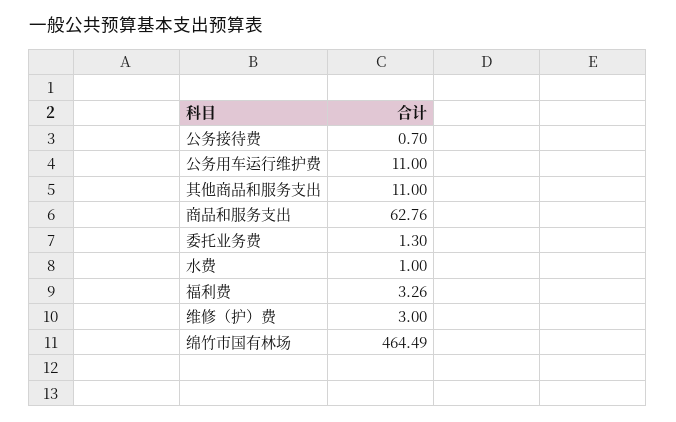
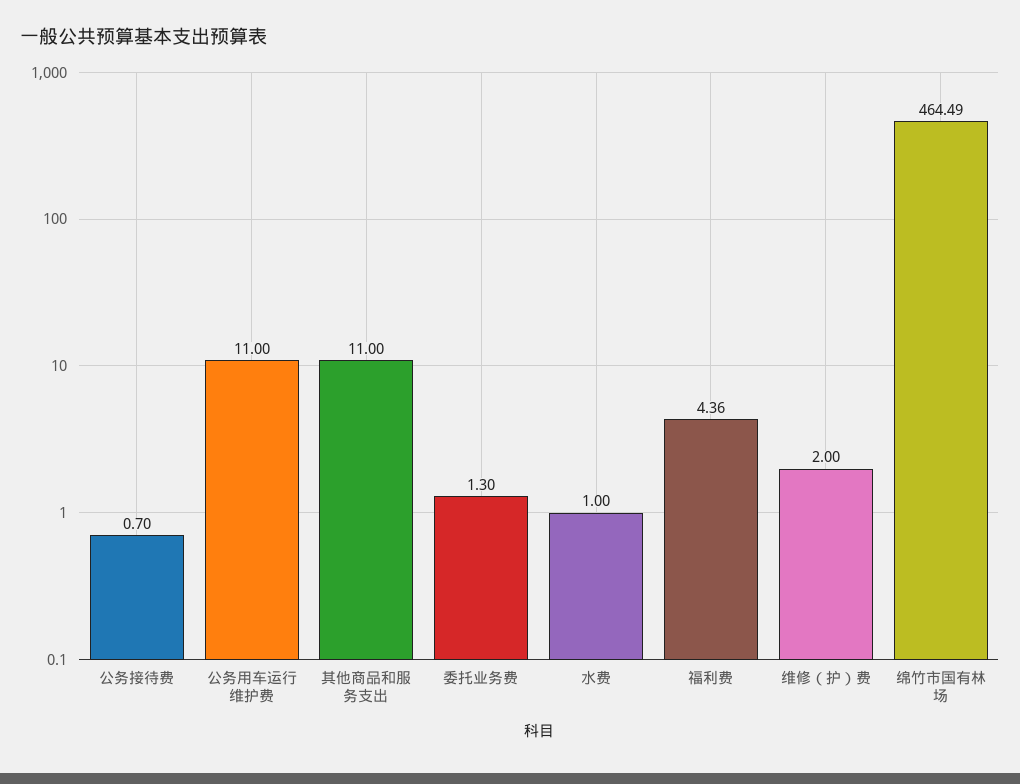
商品和服务支出: 62.76 -> none
福利费: 3.26 -> 4.36
维修（护）费: 3 -> 2

